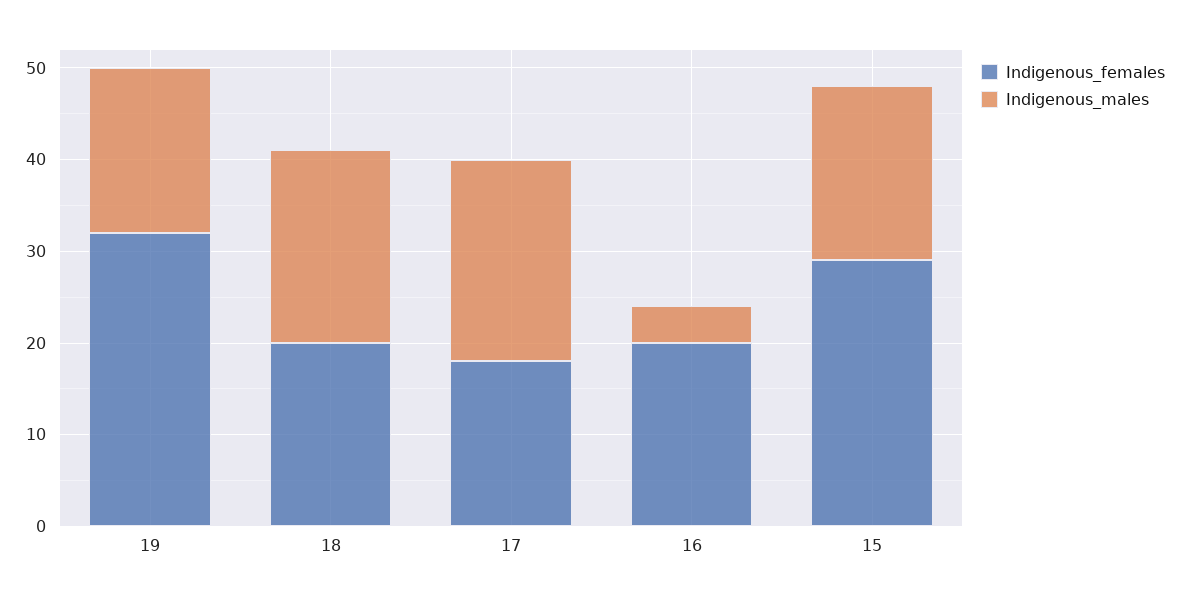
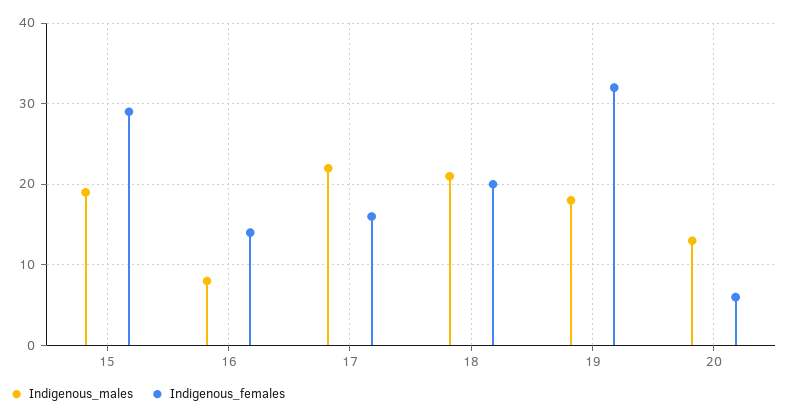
Indigenous_females, 17: 18 -> 16
Indigenous_females, 16: 20 -> 14
Indigenous_males, 16: 4 -> 8
Indigenous_males, 20: none -> 13
Indigenous_females, 20: none -> 6

